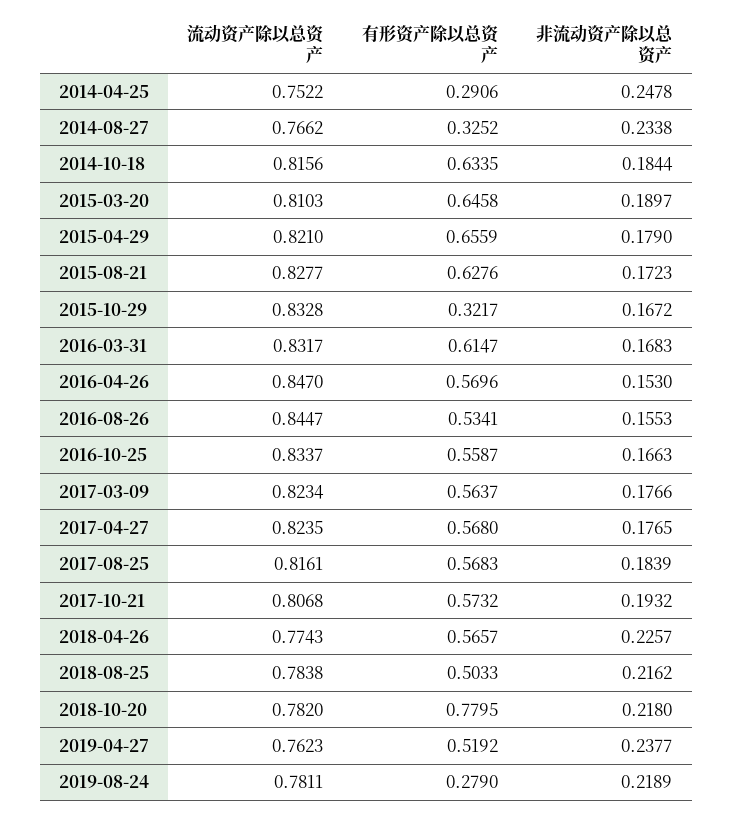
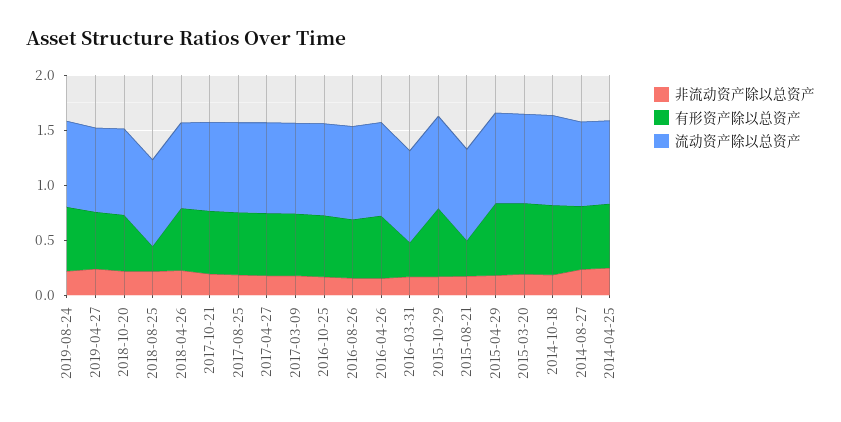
有形资产除以总资产, 2014-04-25: 0.2906 -> 0.6
有形资产除以总资产, 2014-08-27: 0.3252 -> 0.6
有形资产除以总资产, 2015-08-21: 0.6276 -> 0.3
有形资产除以总资产, 2015-10-29: 0.3217 -> 0.6
有形资产除以总资产, 2016-03-31: 0.6147 -> 0.3
有形资产除以总资产, 2018-08-25: 0.5033 -> 0.2
有形资产除以总资产, 2018-10-20: 0.7795 -> 0.5
有形资产除以总资产, 2019-08-24: 0.279 -> 0.6

